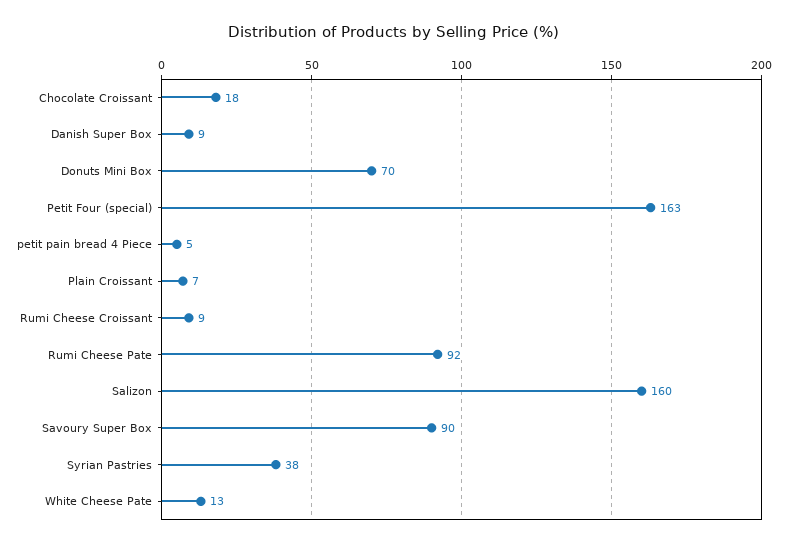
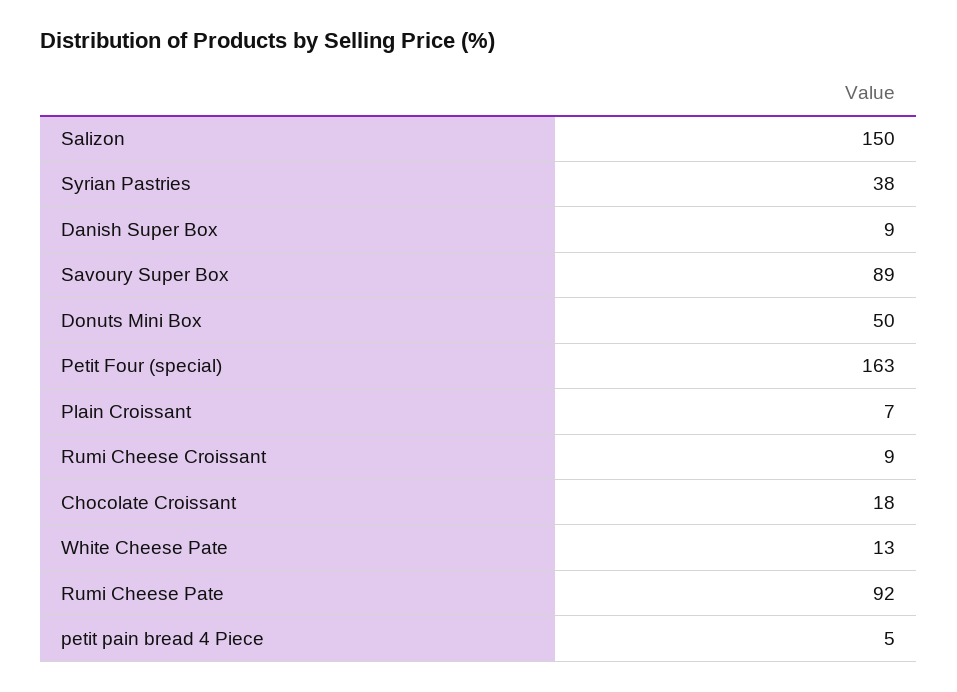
Donuts Mini Box: 70 -> 50
Salizon: 160 -> 150
Savoury Super Box: 90 -> 89

